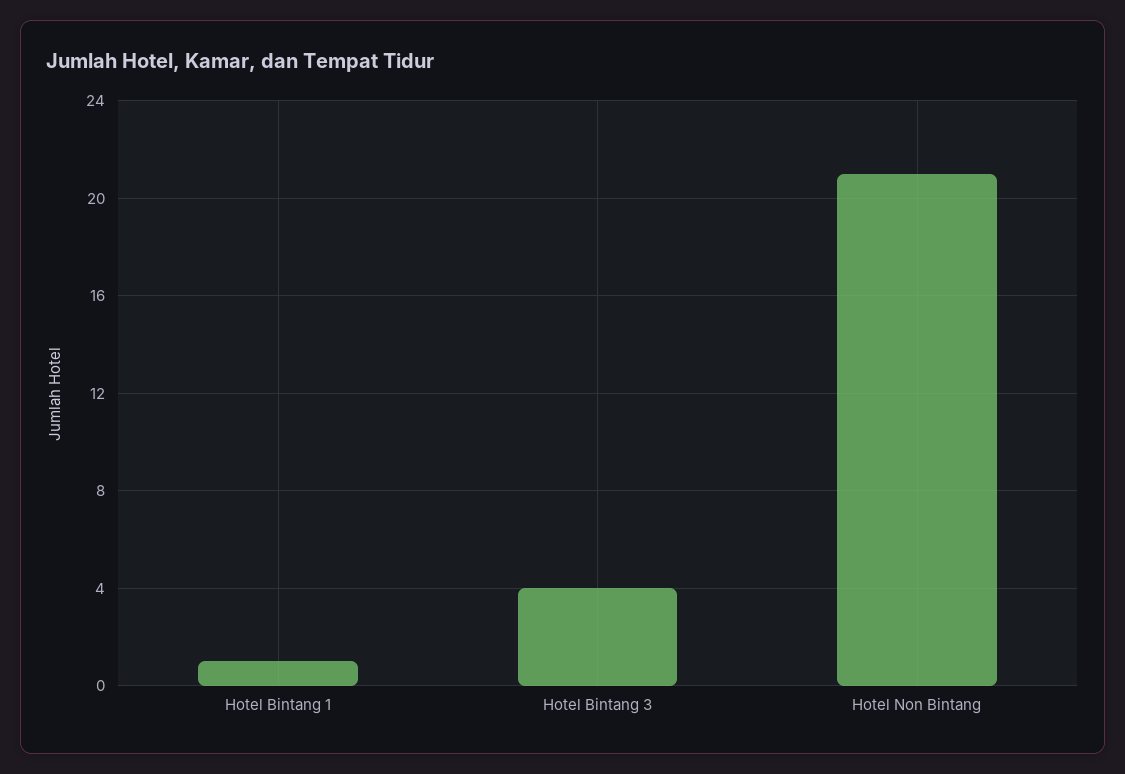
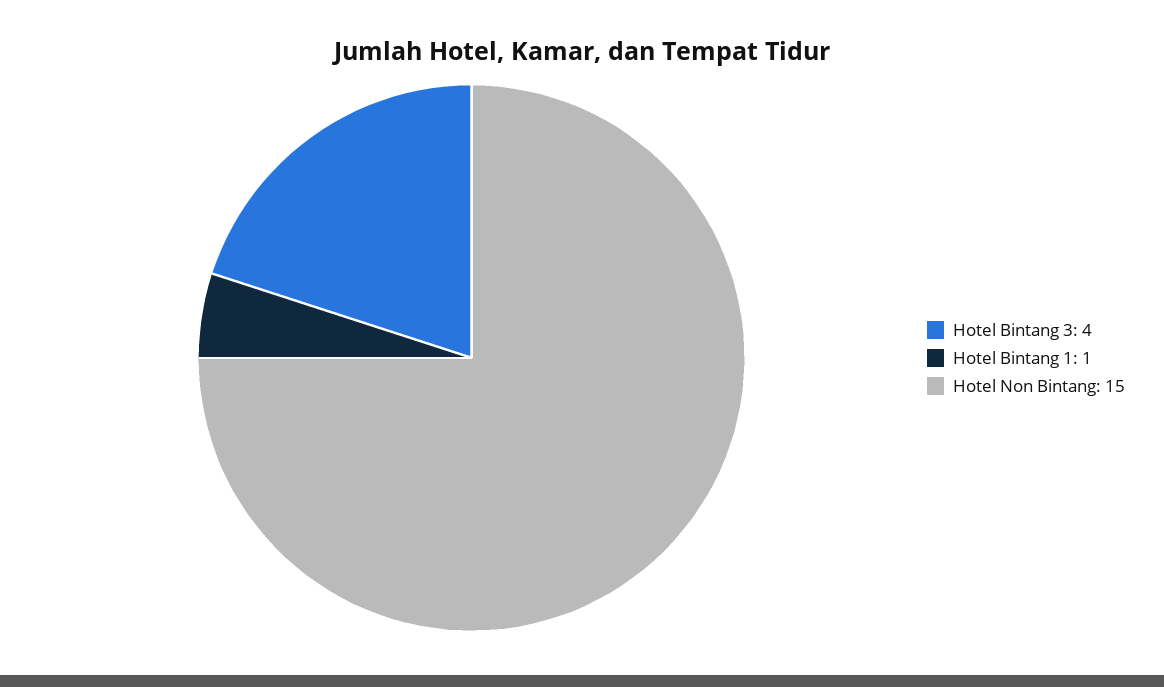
Hotel Non Bintang: 21 -> 15

